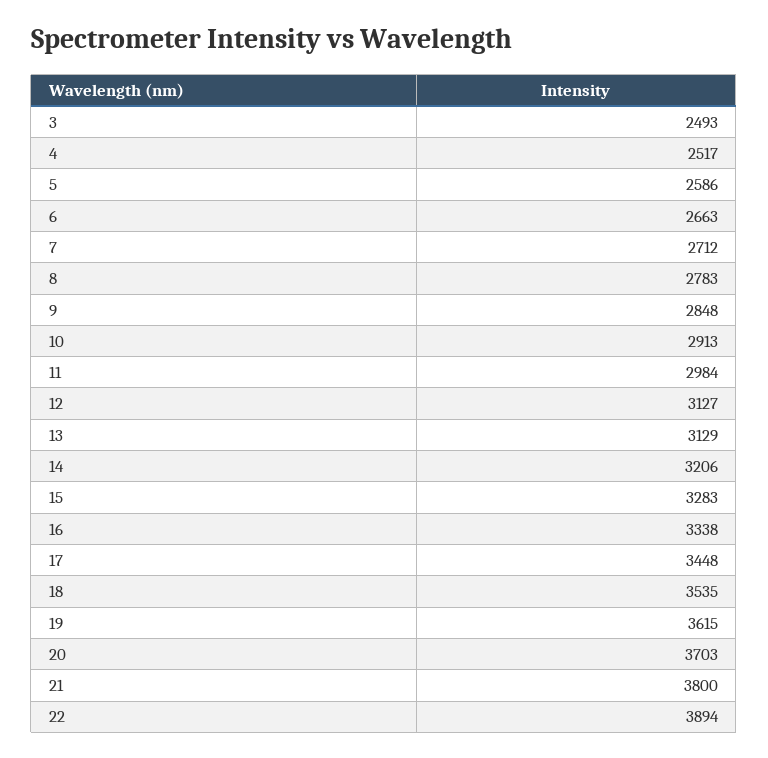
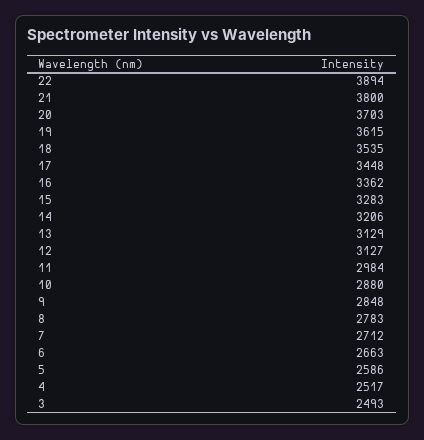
10: 2913 -> 2880
16: 3338 -> 3362

